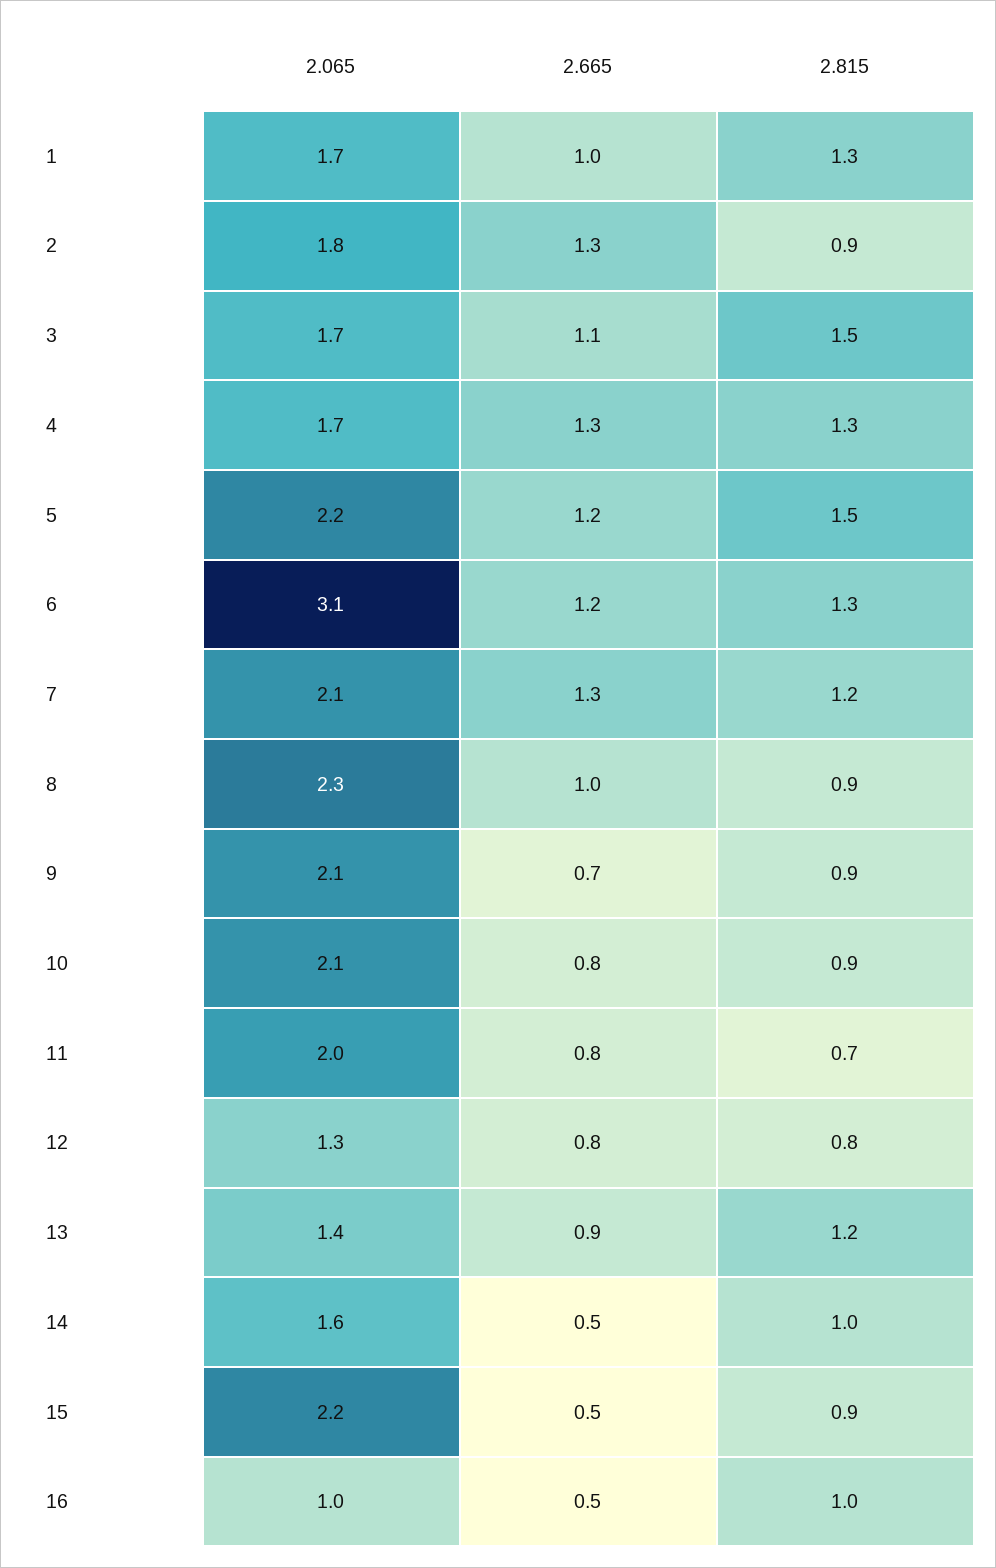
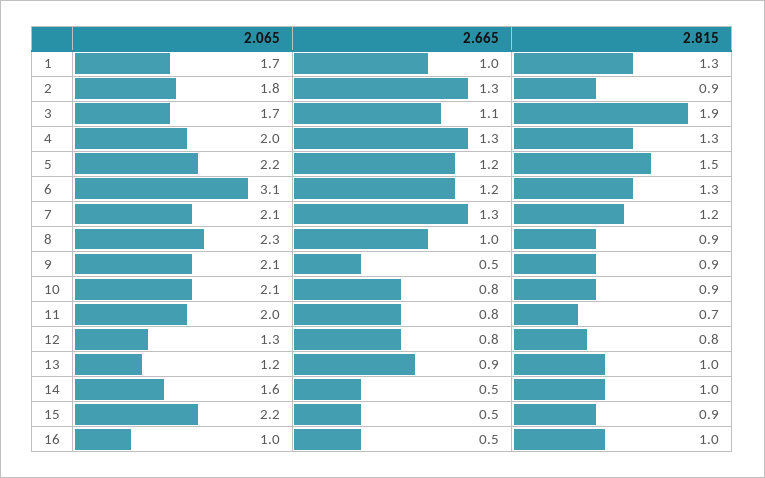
2.815, 3: 1.5 -> 1.9
2.065, 4: 1.7 -> 2
2.665, 9: 0.7 -> 0.5
2.065, 13: 1.4 -> 1.2
2.815, 13: 1.2 -> 1

